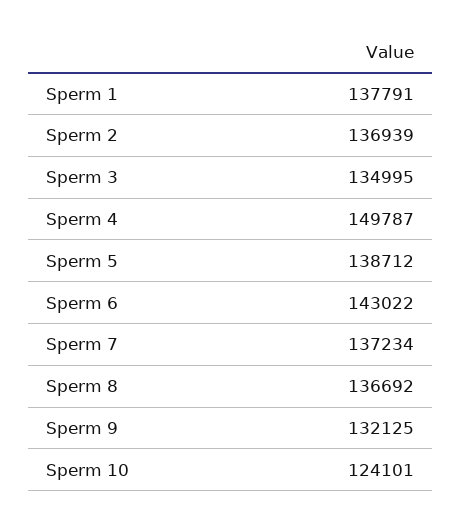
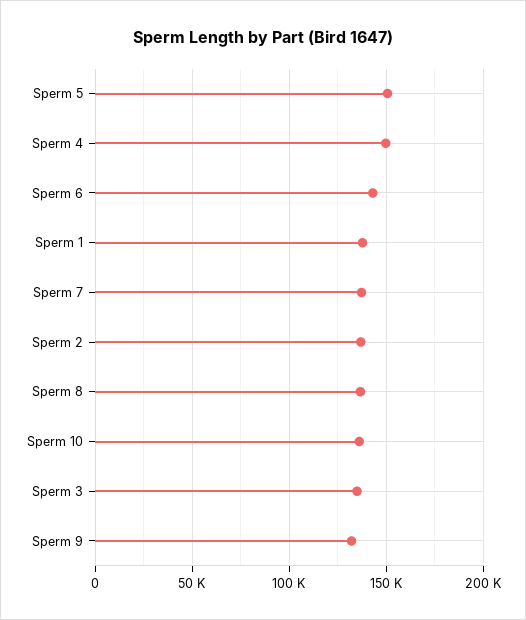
Sperm 5: 138712 -> 150000
Sperm 10: 124101 -> 135000

